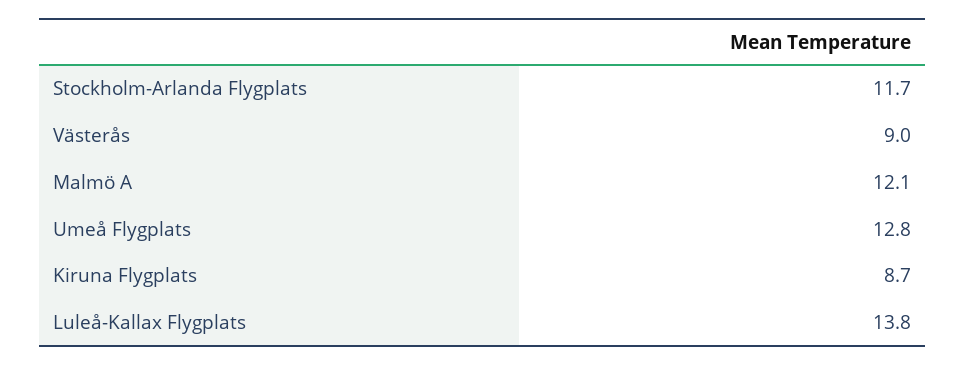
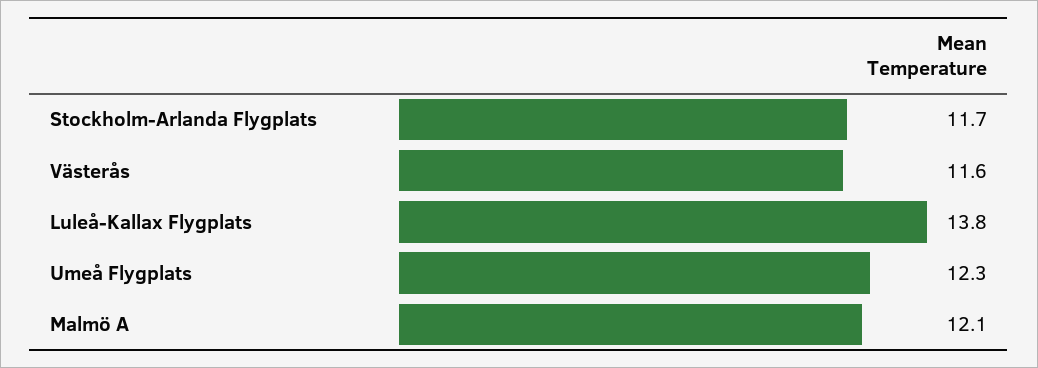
Västerås: 9 -> 11.6
Umeå Flygplats: 12.8 -> 12.3
Kiruna Flygplats: 8.7 -> none

